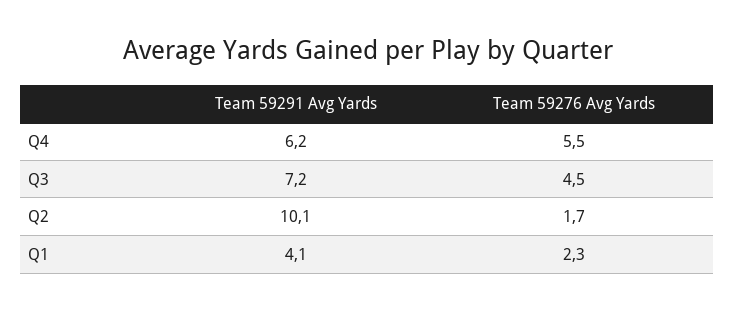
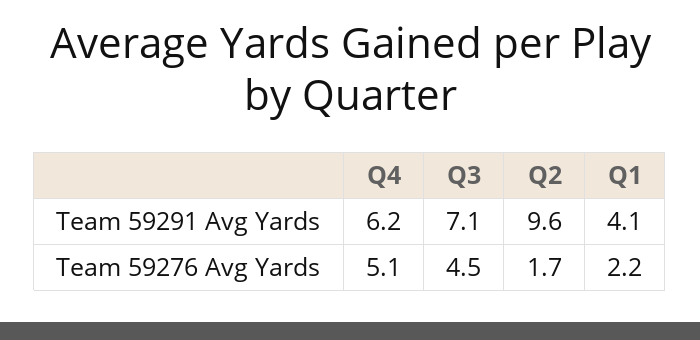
Team 59276 Avg Yards, Q4: 5.5 -> 5.1
Team 59291 Avg Yards, Q3: 7.2 -> 7.1
Team 59291 Avg Yards, Q2: 10.1 -> 9.6
Team 59276 Avg Yards, Q1: 2.3 -> 2.2

